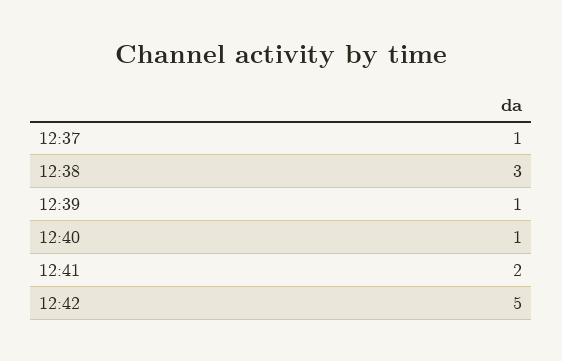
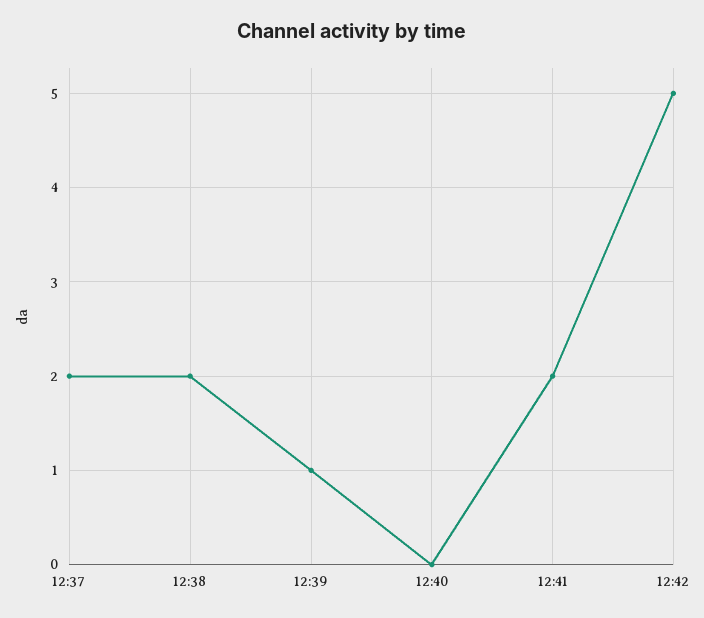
12:37: 1 -> 2
12:38: 3 -> 2
12:40: 1 -> 0

